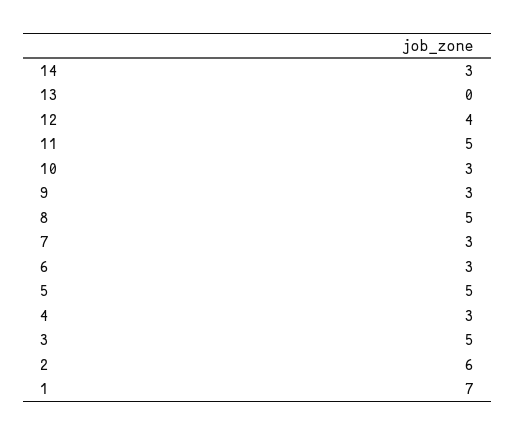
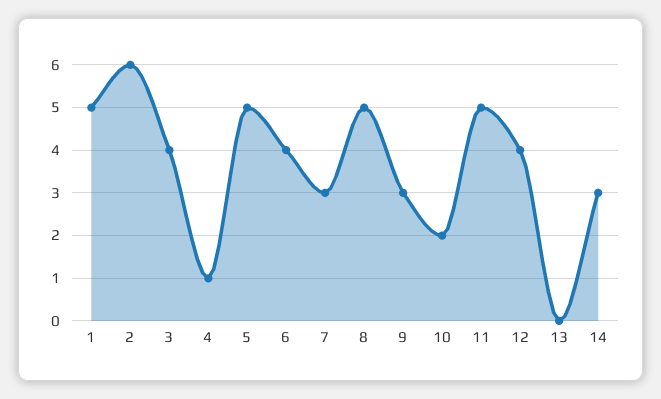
10: 3 -> 2
6: 3 -> 4
4: 3 -> 1
3: 5 -> 4
1: 7 -> 5

